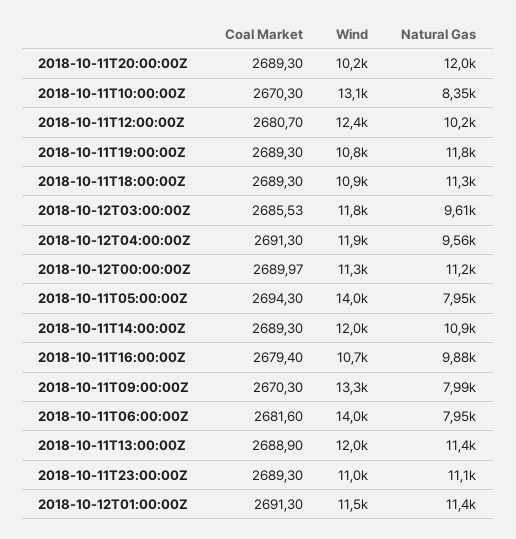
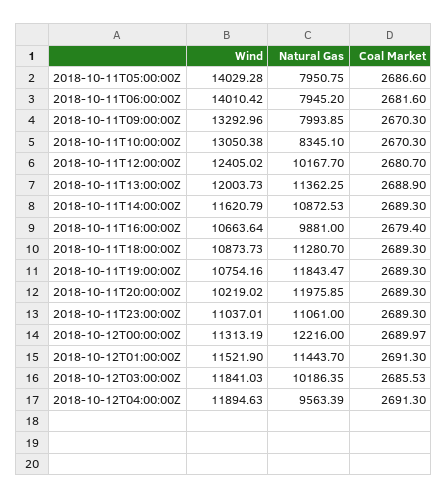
Natural Gas, 2018-10-12T03:00:00Z: 9610 -> 10186.35
Natural Gas, 2018-10-12T00:00:00Z: 11200 -> 12216
Coal Market, 2018-10-11T05:00:00Z: 2694.3 -> 2686.6
Wind, 2018-10-11T14:00:00Z: 12000 -> 11620.79

